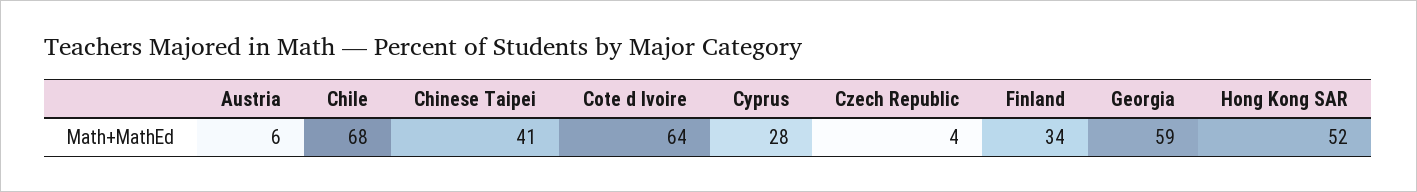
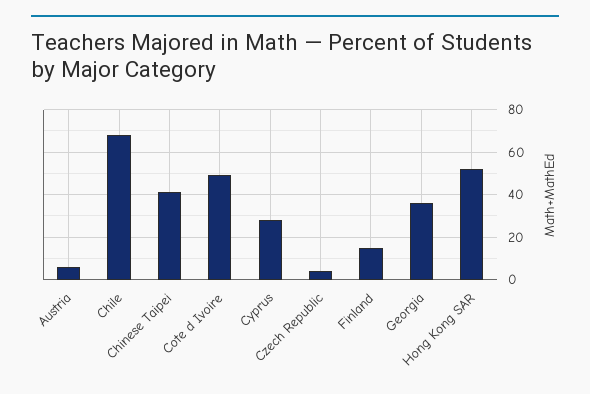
Cote d Ivoire: 64 -> 50
Finland: 34 -> 15
Georgia: 59 -> 35

